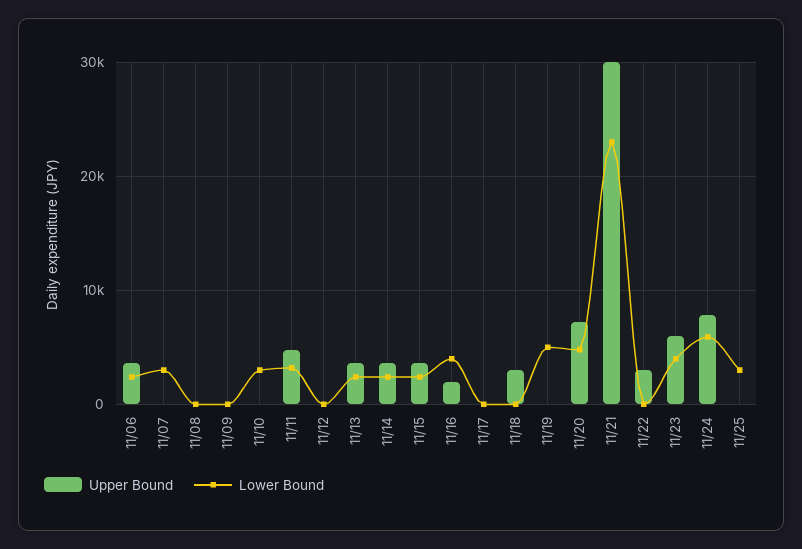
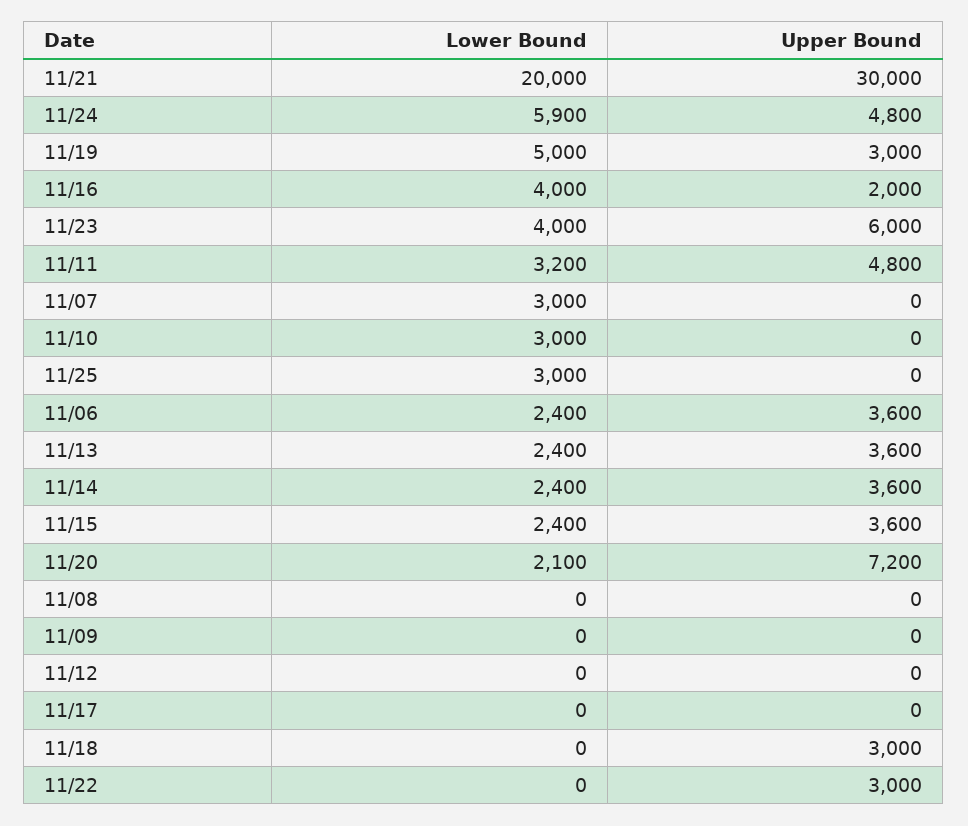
Upper Bound, 11/19: 0 -> 3000
Lower Bound, 11/20: 5000 -> 2100
Lower Bound, 11/21: 23000 -> 20000
Upper Bound, 11/24: 8000 -> 4800

